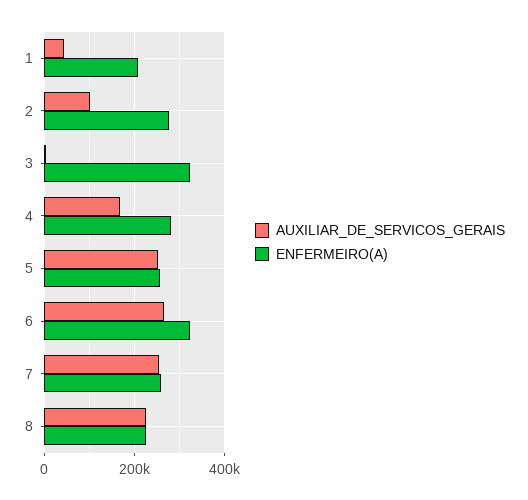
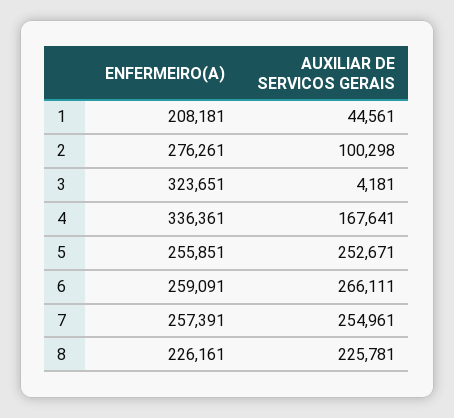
ENFERMEIRO(A), 4: 280000 -> 336361
ENFERMEIRO(A), 6: 320000 -> 259091

